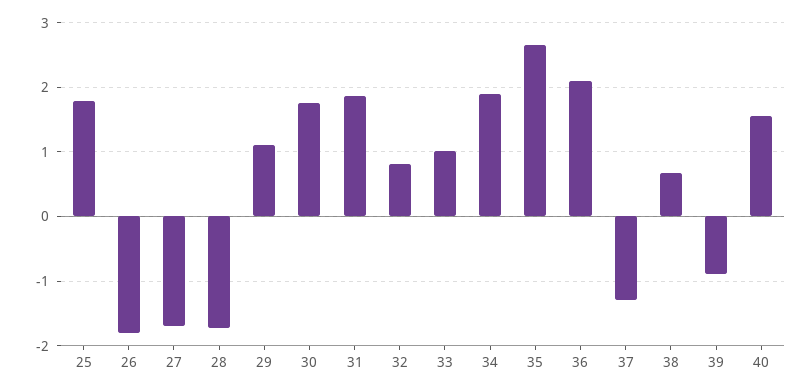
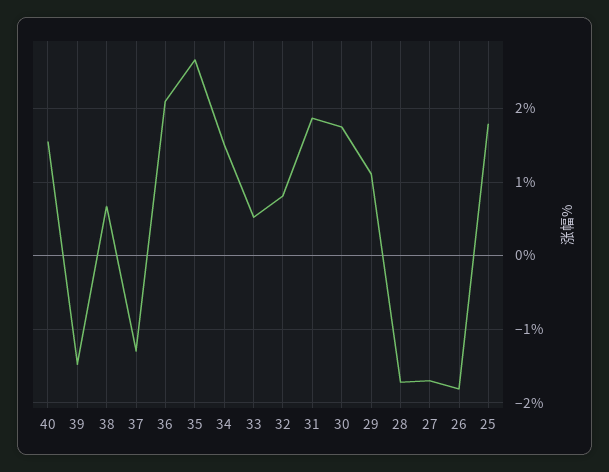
33: 1 -> 0.5
34: 1.9 -> 1.5
39: -0.9 -> -1.5

